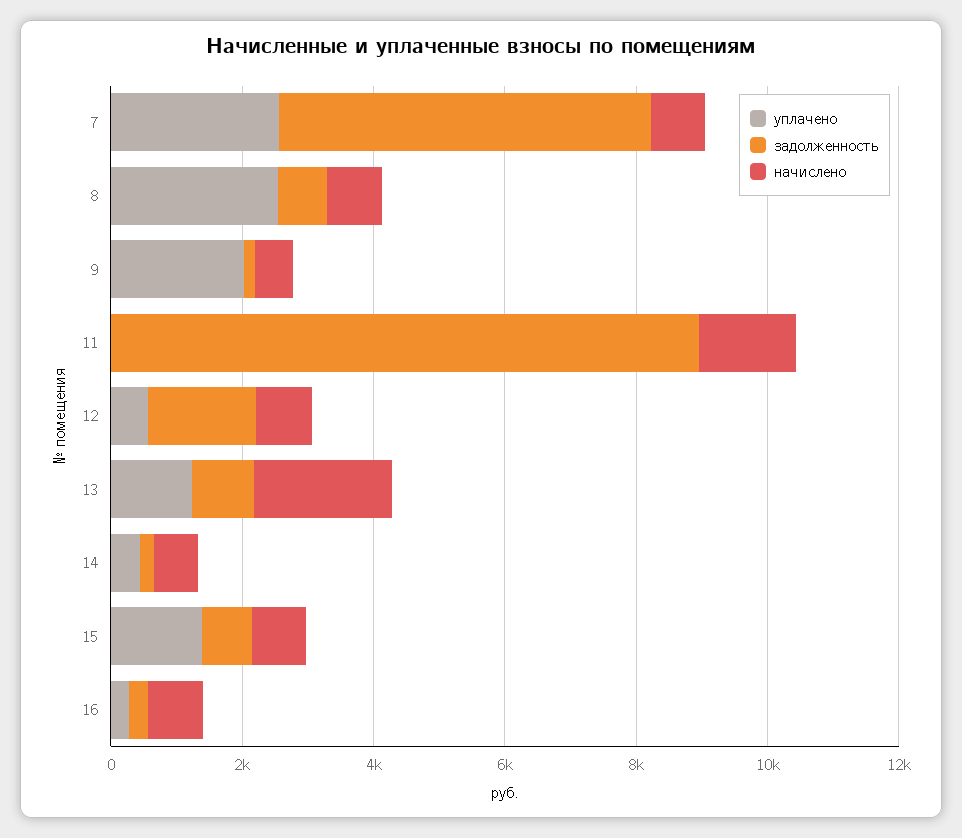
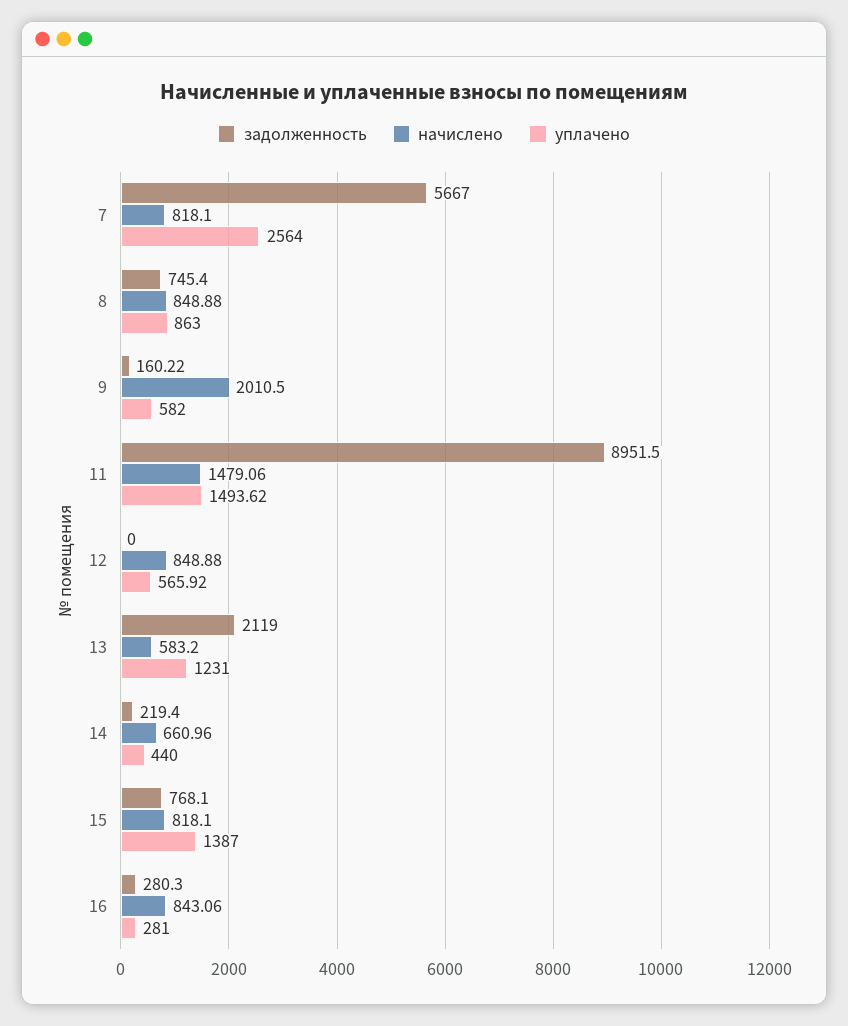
уплачено, 8: 2500 -> 863
уплачено, 9: 2000 -> 582
начислено, 9: 500 -> 2010.5
уплачено, 11: 0 -> 1493.62
задолженность, 12: 1500 -> 0
задолженность, 13: 1000 -> 2119
начислено, 13: 2000 -> 583.2

